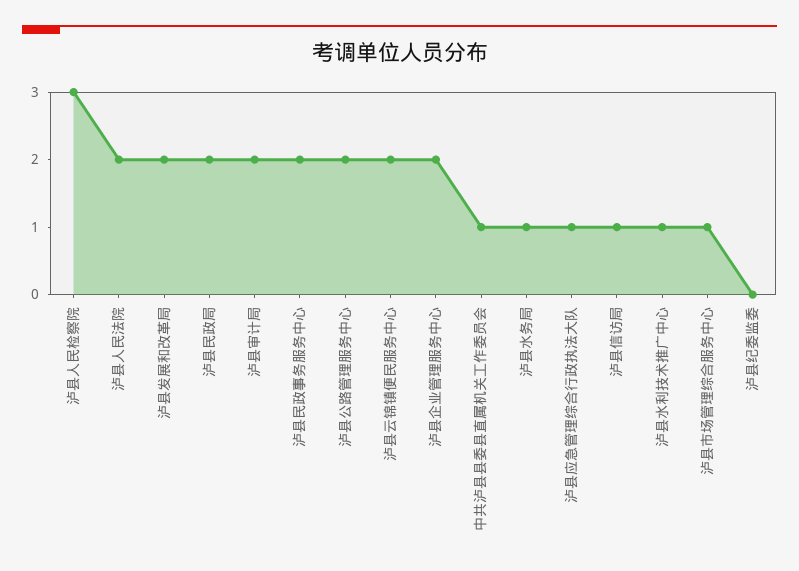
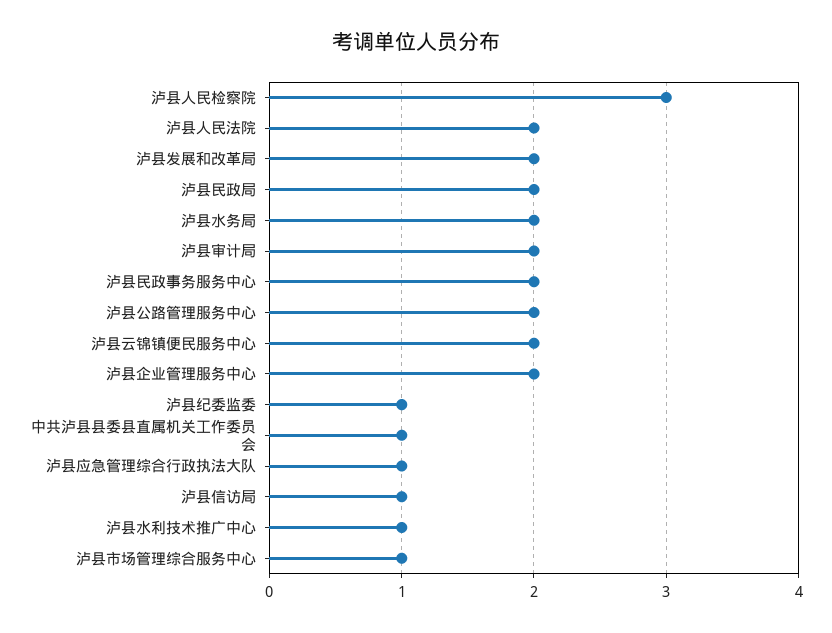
泸县水务局: 1 -> 2
泸县纪委监委: 0 -> 1

